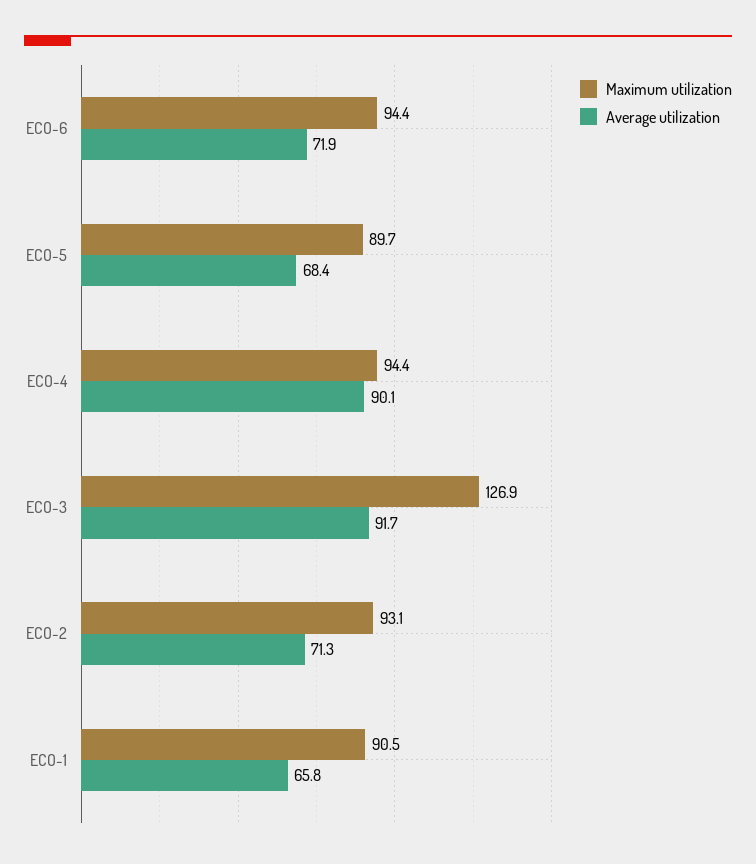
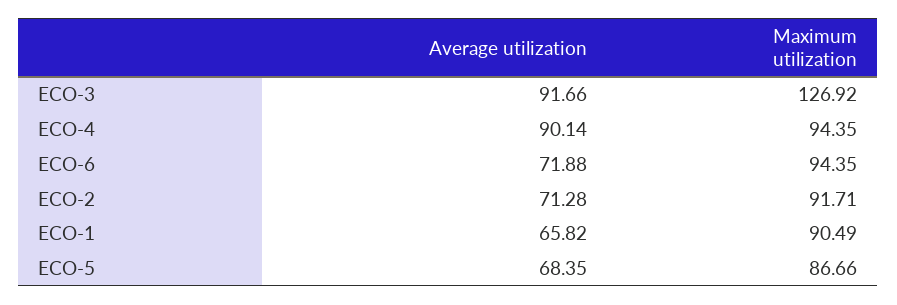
Maximum utilization, ECO-5: 89.7 -> 86.66
Maximum utilization, ECO-2: 93.1 -> 91.71

